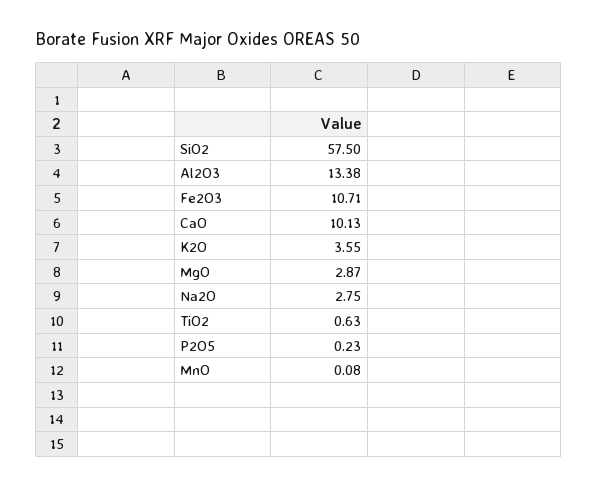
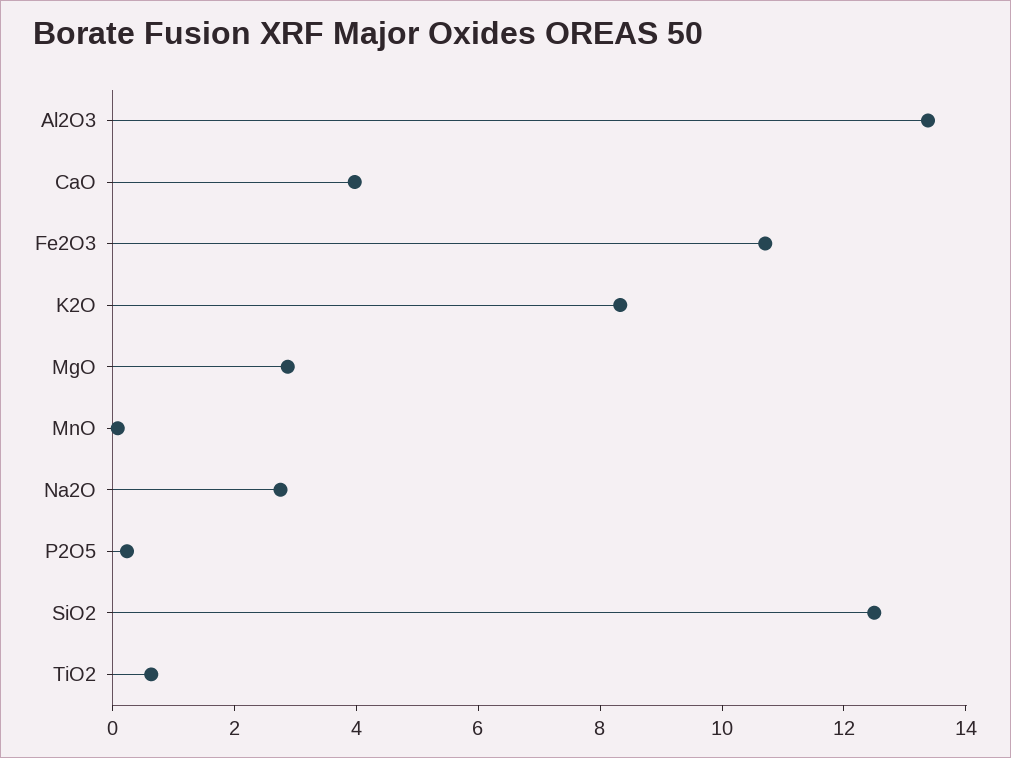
SiO2: 57.5 -> 12.5
CaO: 10.13 -> 4
K2O: 3.55 -> 8.5

